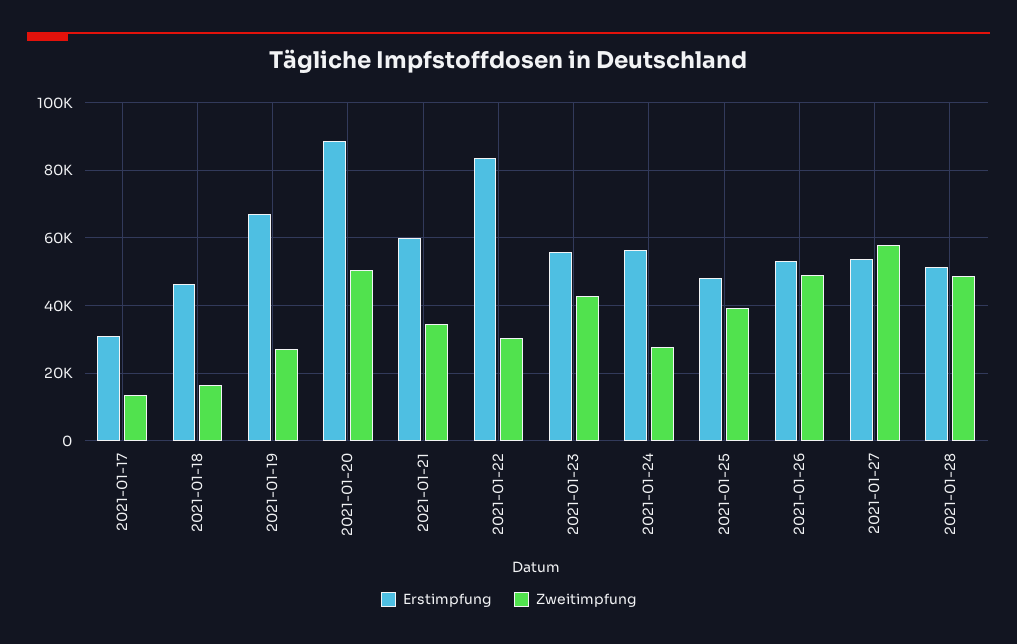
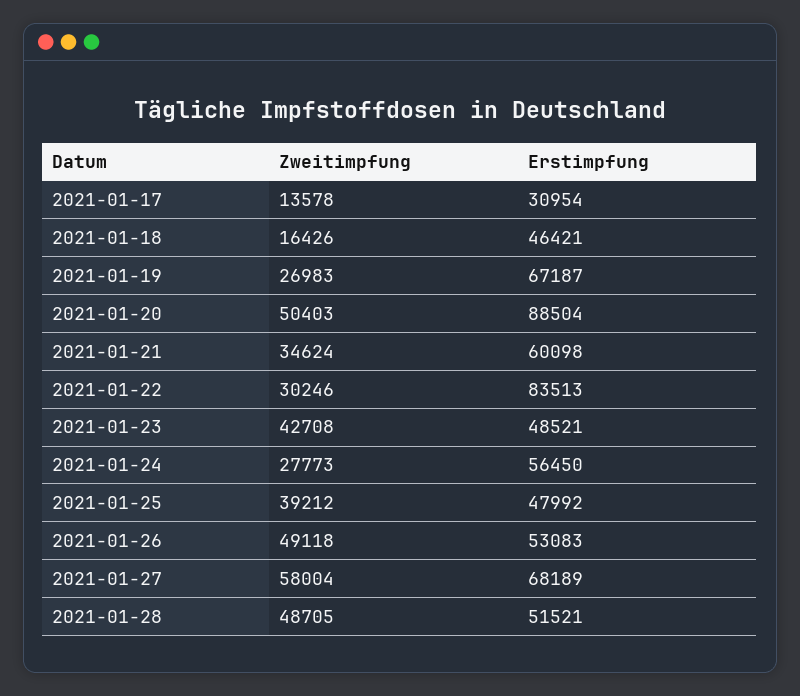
Erstimpfung, 2021-01-23: 56000 -> 48521
Erstimpfung, 2021-01-27: 54000 -> 68189

